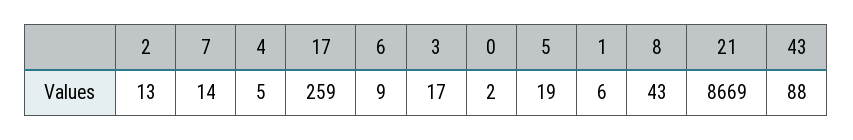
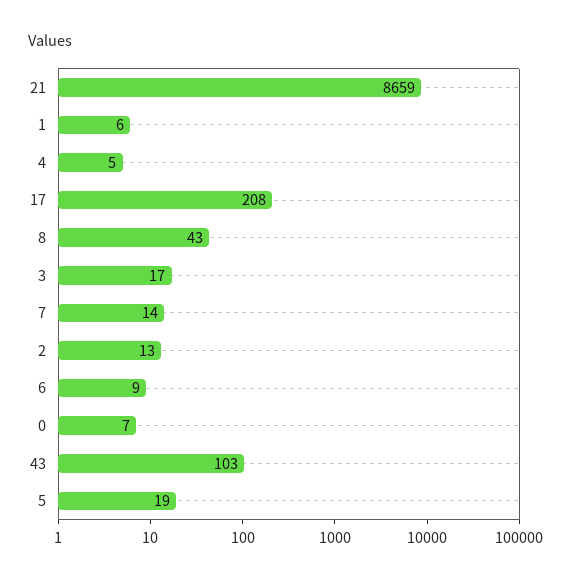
17: 259 -> 208
0: 2 -> 7
21: 8669 -> 8659
43: 88 -> 103

